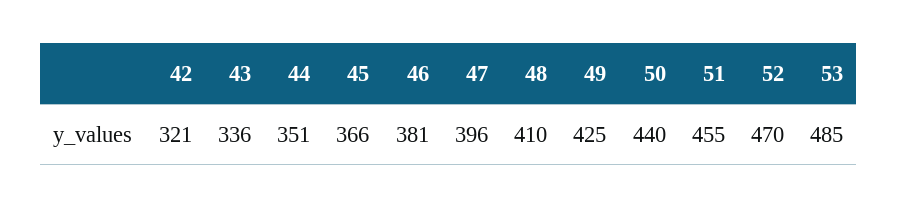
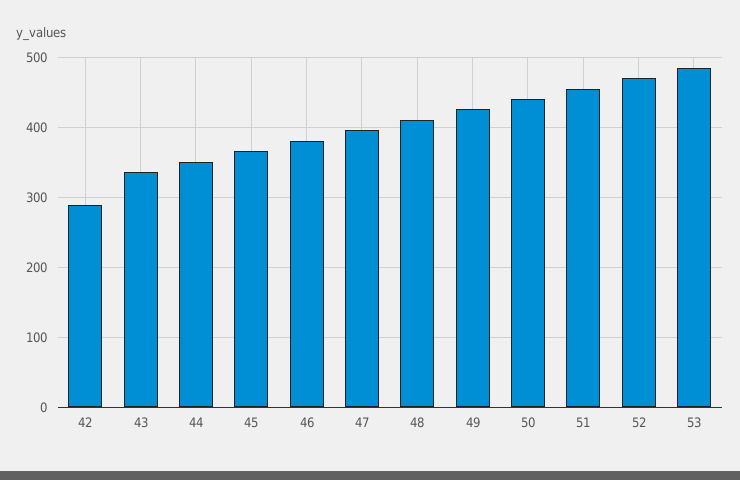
42: 321 -> 290

